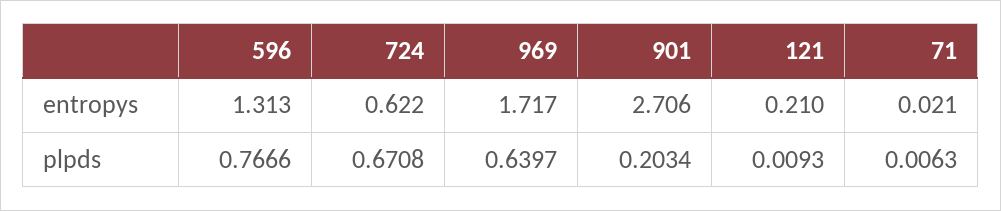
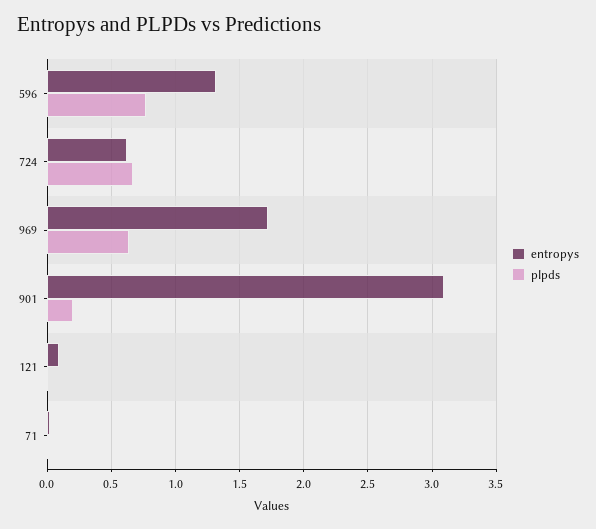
entropys, 901: 2.706 -> 3.1
entropys, 121: 0.21 -> 0.1

